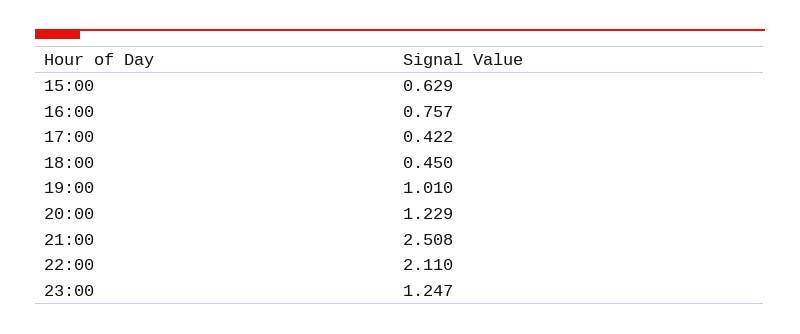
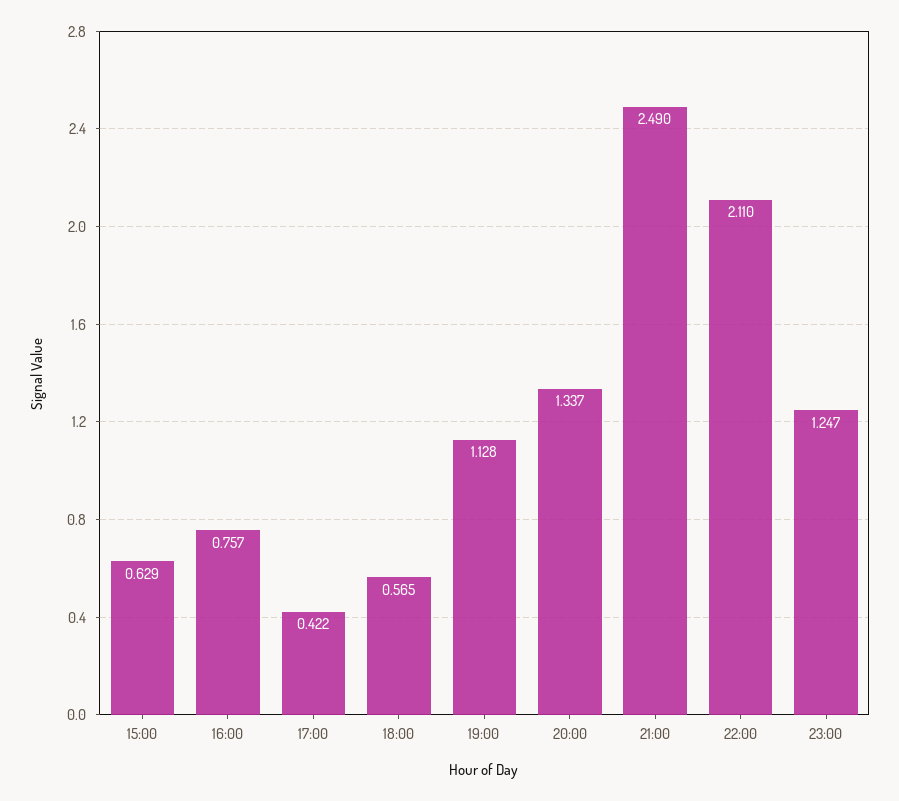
18:00: 0.45 -> 0.565
19:00: 1.01 -> 1.128
20:00: 1.229 -> 1.337
21:00: 2.508 -> 2.49

